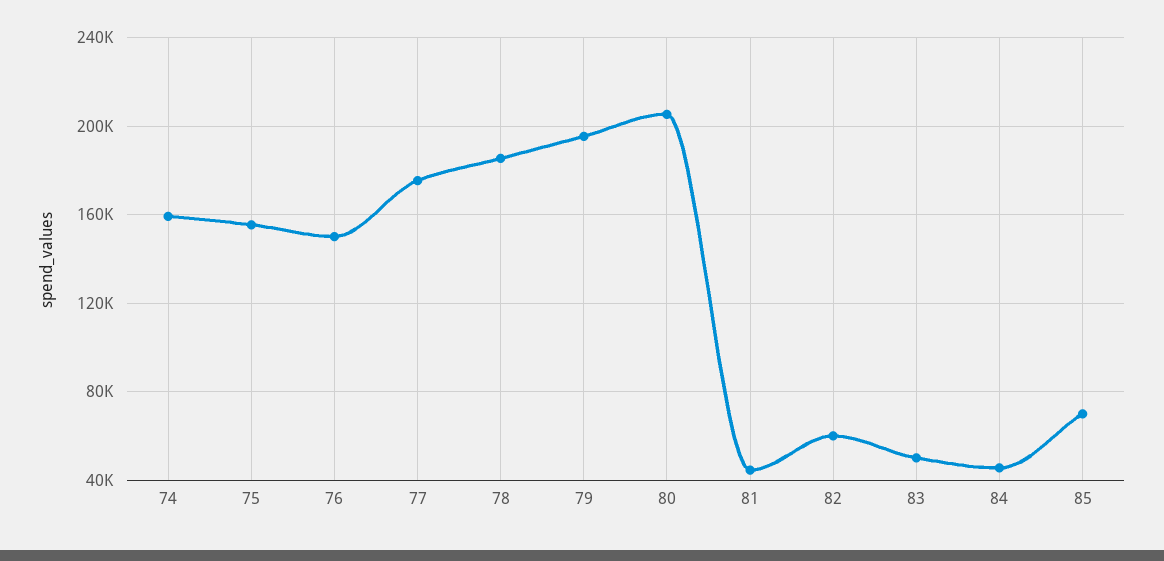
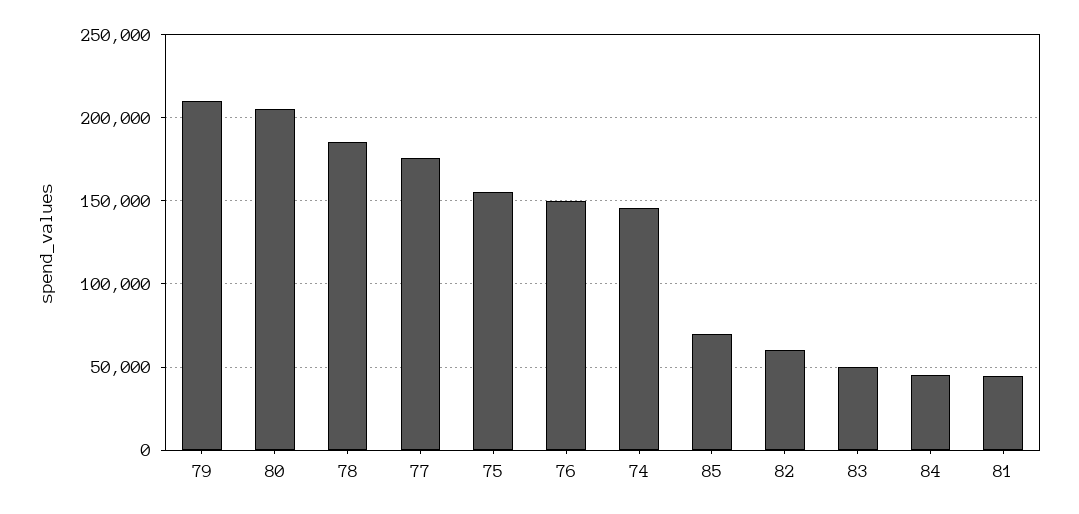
74: 160000 -> 145000
79: 195000 -> 210000

